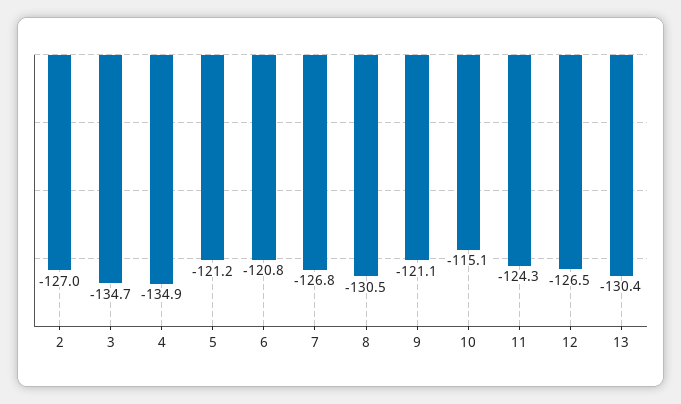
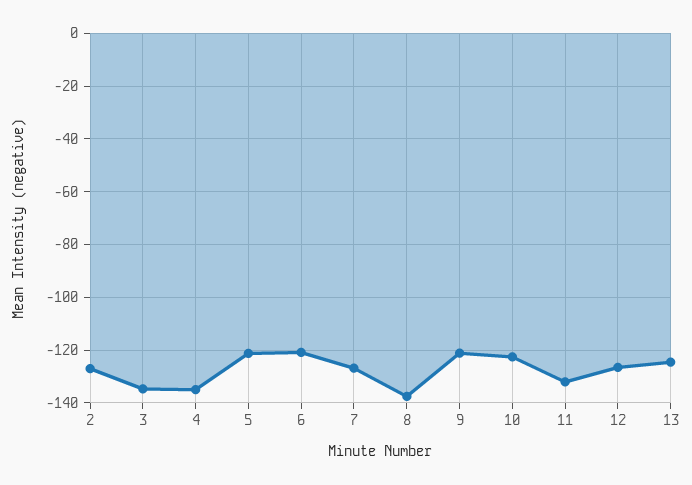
8: -130.5 -> -137.5
10: -115.1 -> -122.5
11: -124.3 -> -132.5
13: -130.4 -> -125

